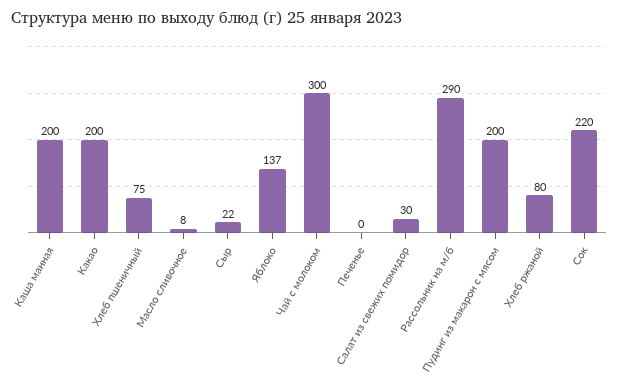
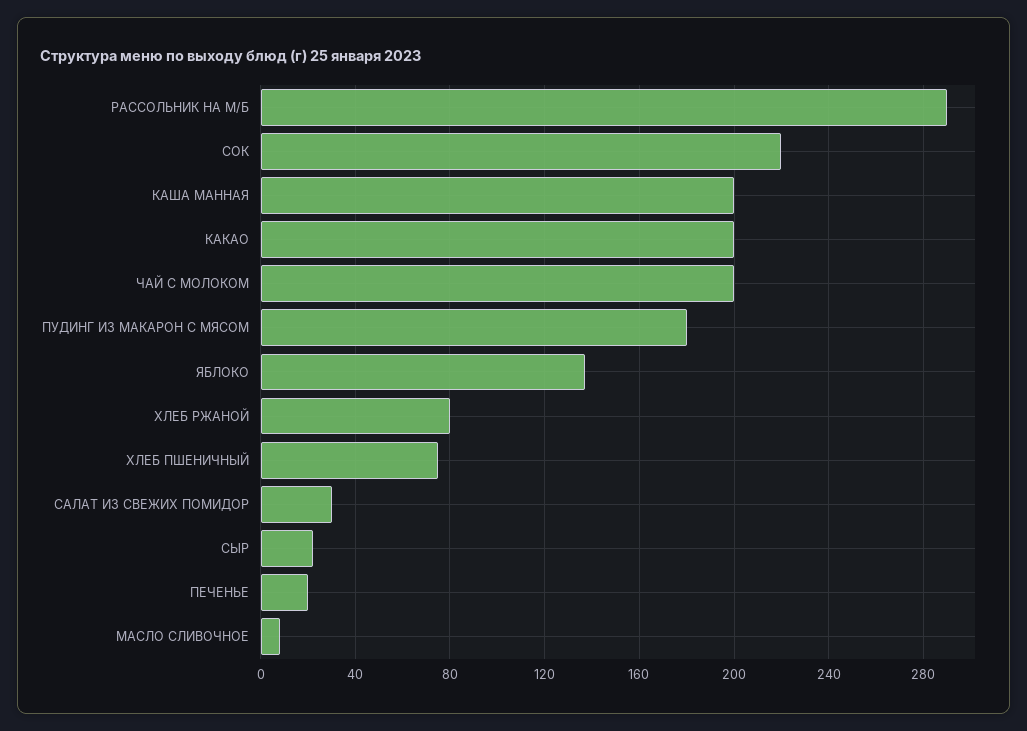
Чай с молоком: 300 -> 200
Печенье: 0 -> 20
Пудинг из макарон с мясом: 200 -> 180

